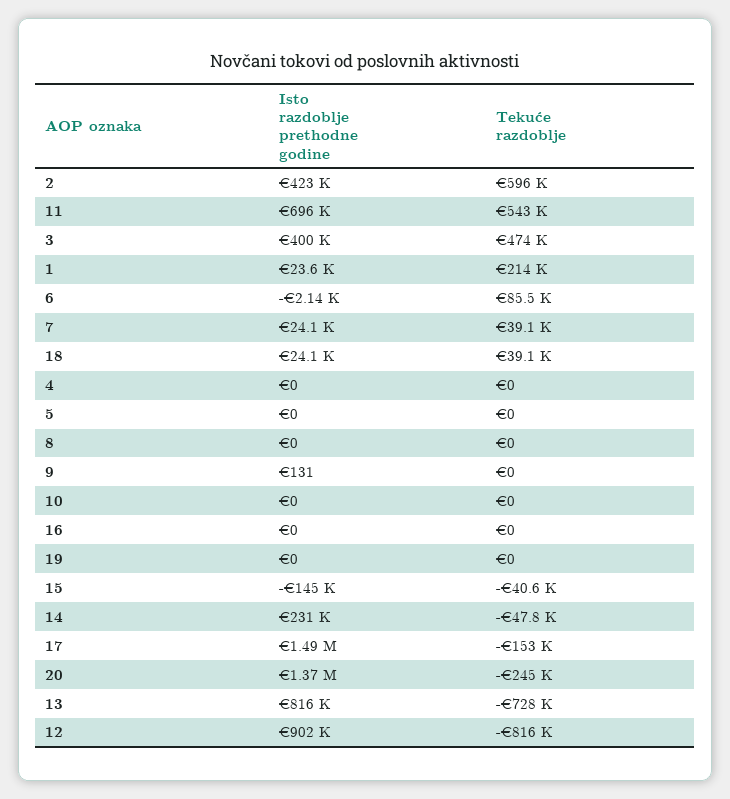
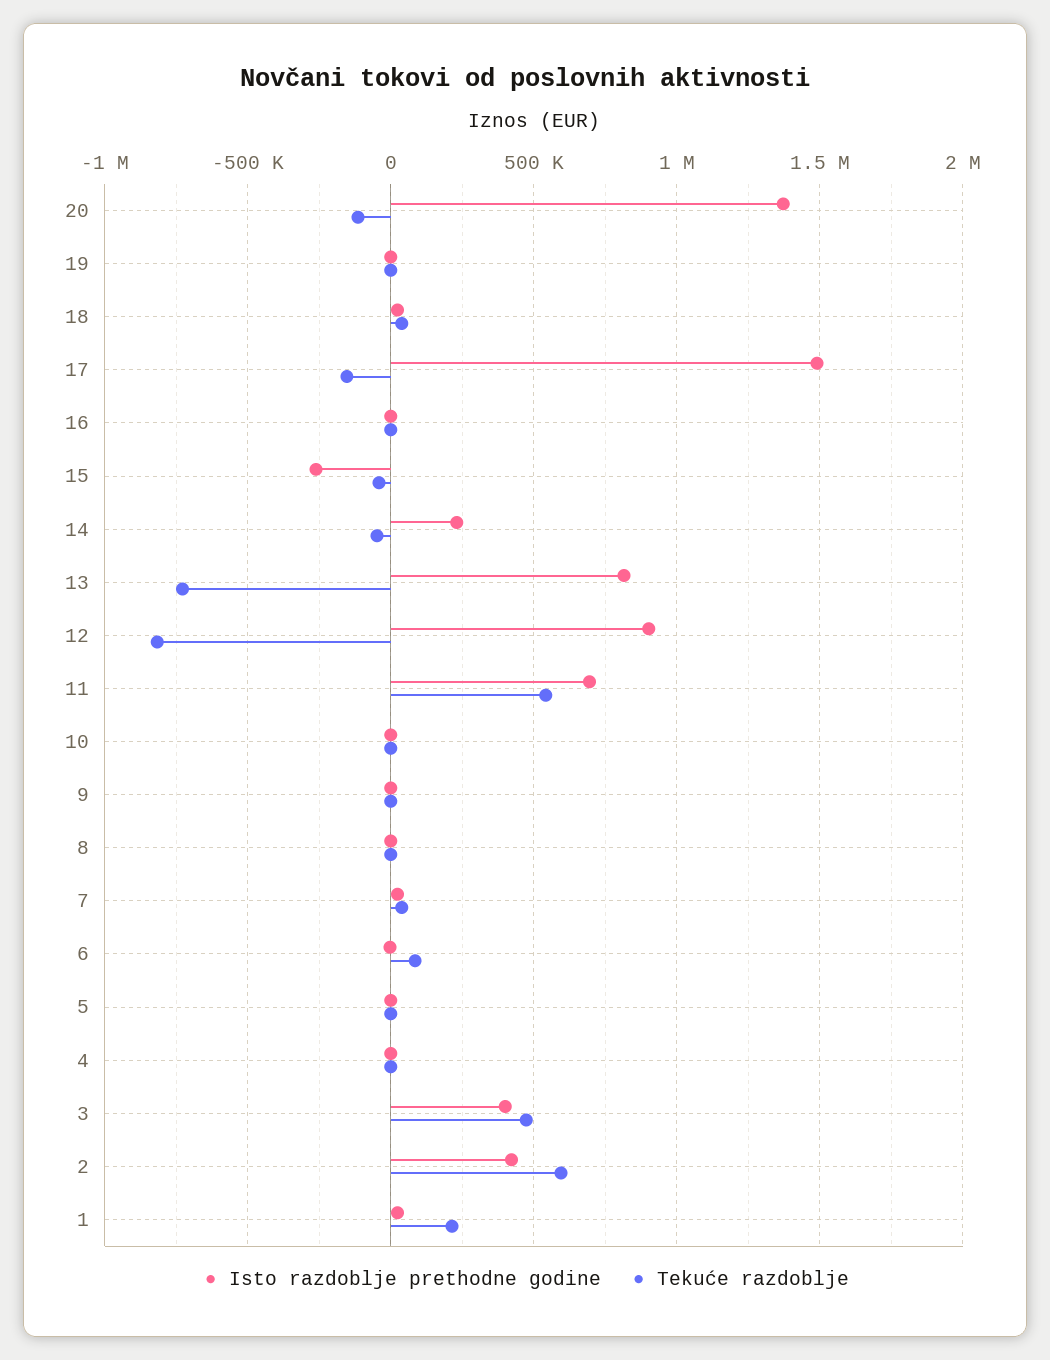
Isto razdoblje prethodne godine, 15: -145000 -> -250000
Tekuće razdoblje, 20: -245000 -> -100000

